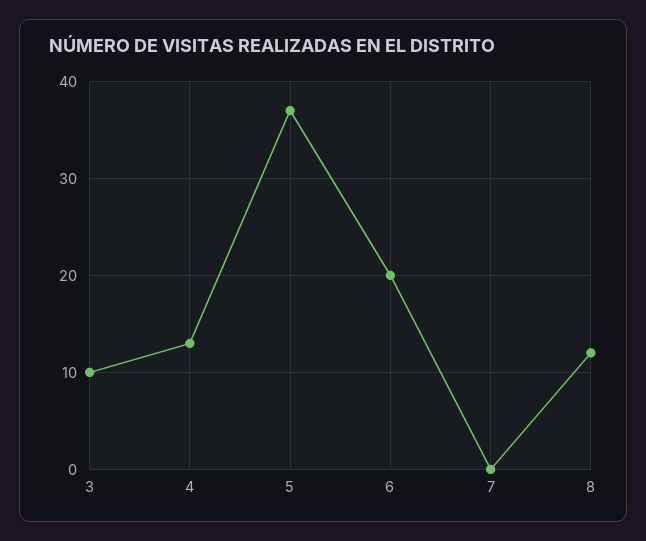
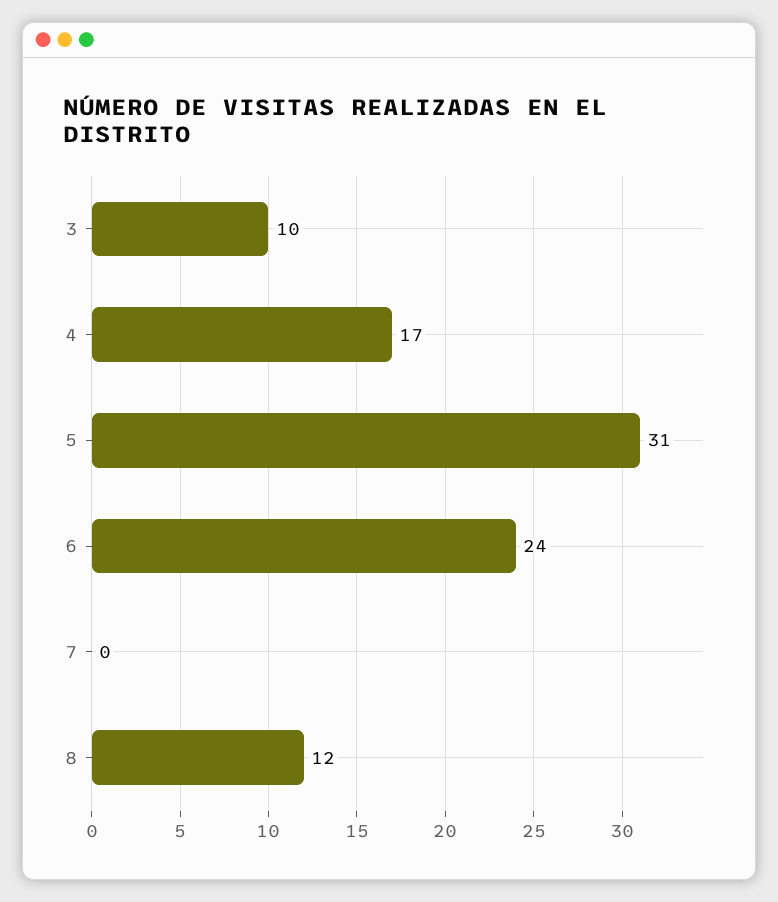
4: 13 -> 17
5: 37 -> 31
6: 20 -> 24

